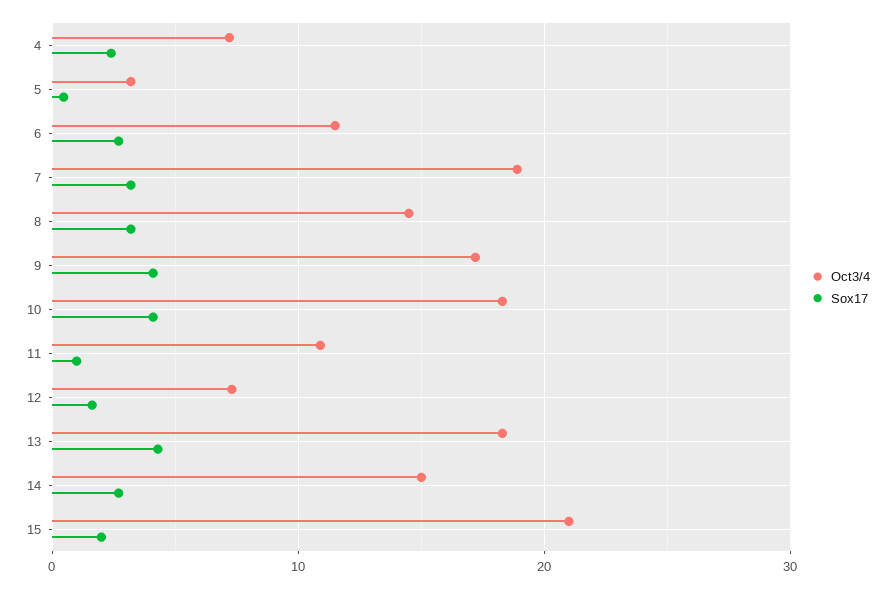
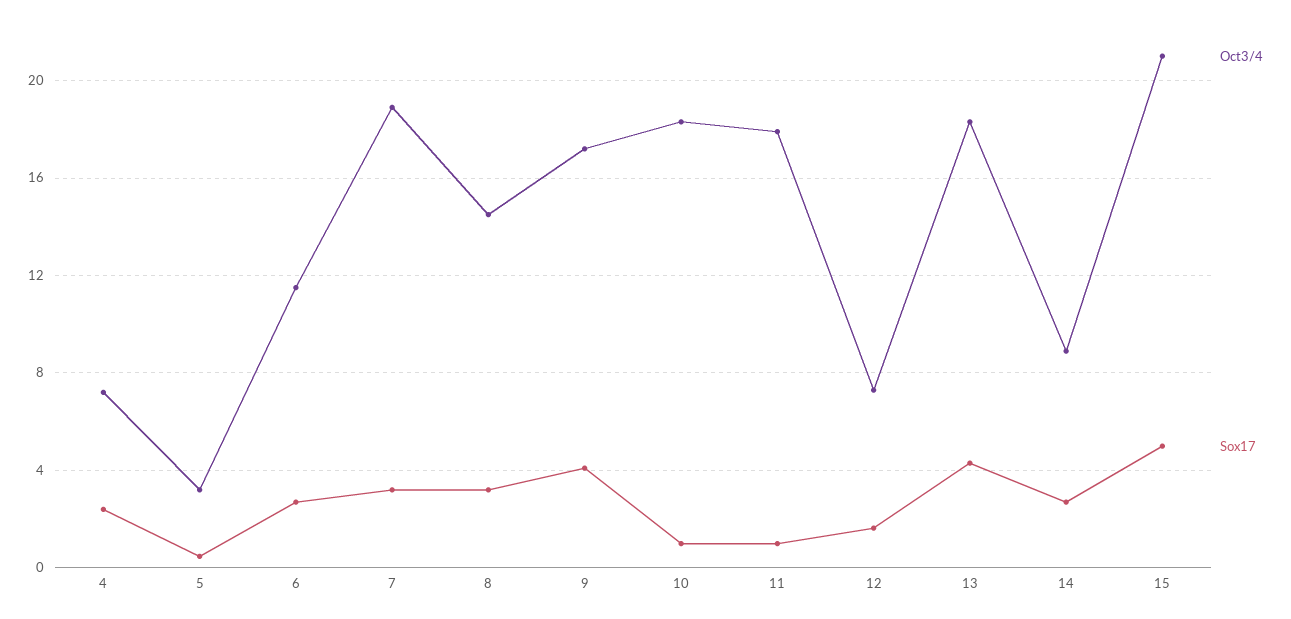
Sox17, 10: 4 -> 1
Oct3/4, 11: 11 -> 18
Oct3/4, 14: 15 -> 9
Sox17, 15: 2 -> 5

